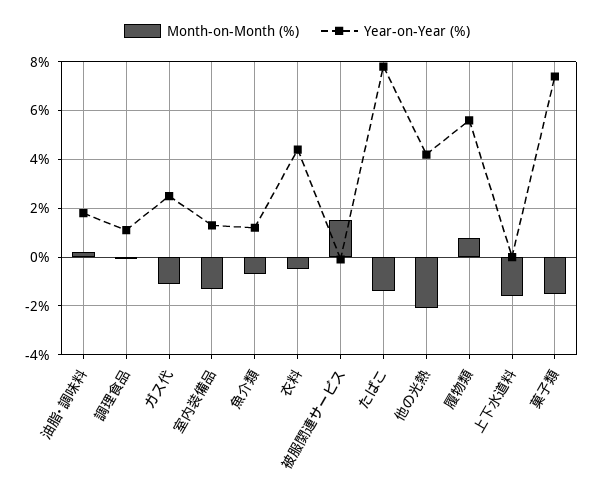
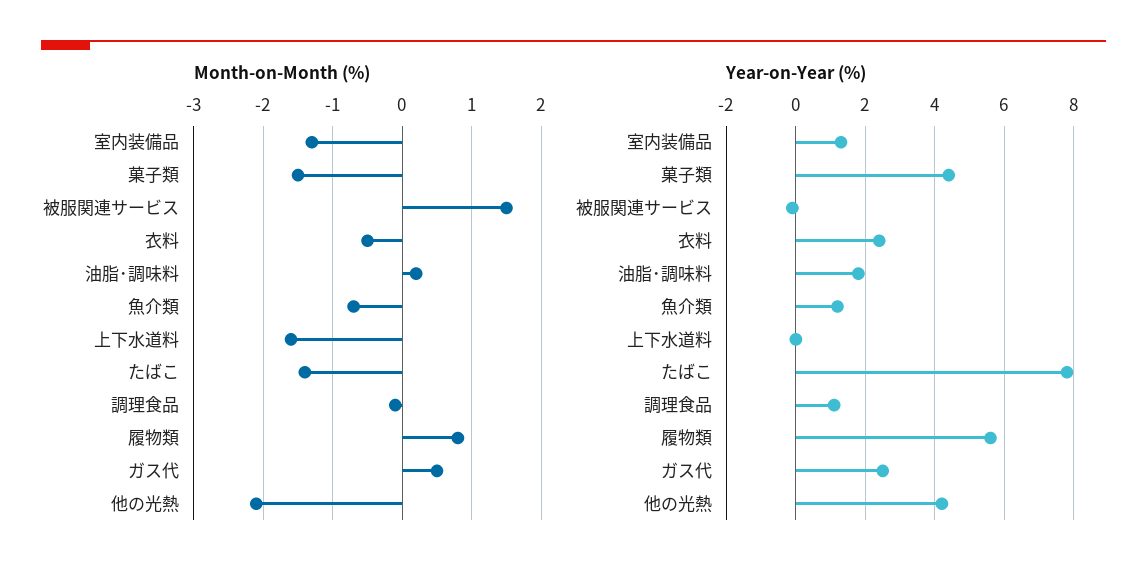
Month-on-Month (%), ガス代: -1 -> 0.5
Year-on-Year (%), 衣料: 4.5 -> 2.5
Year-on-Year (%), 菓子類: 7.5 -> 4.5

